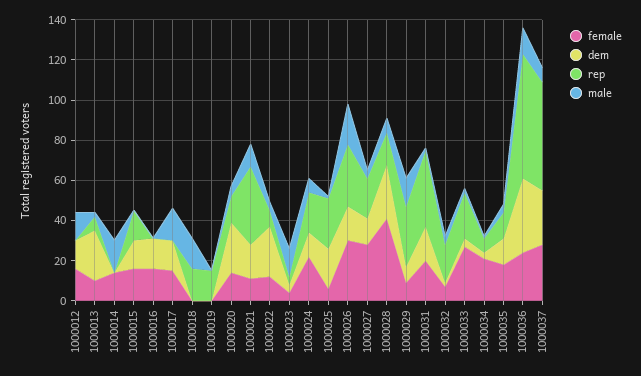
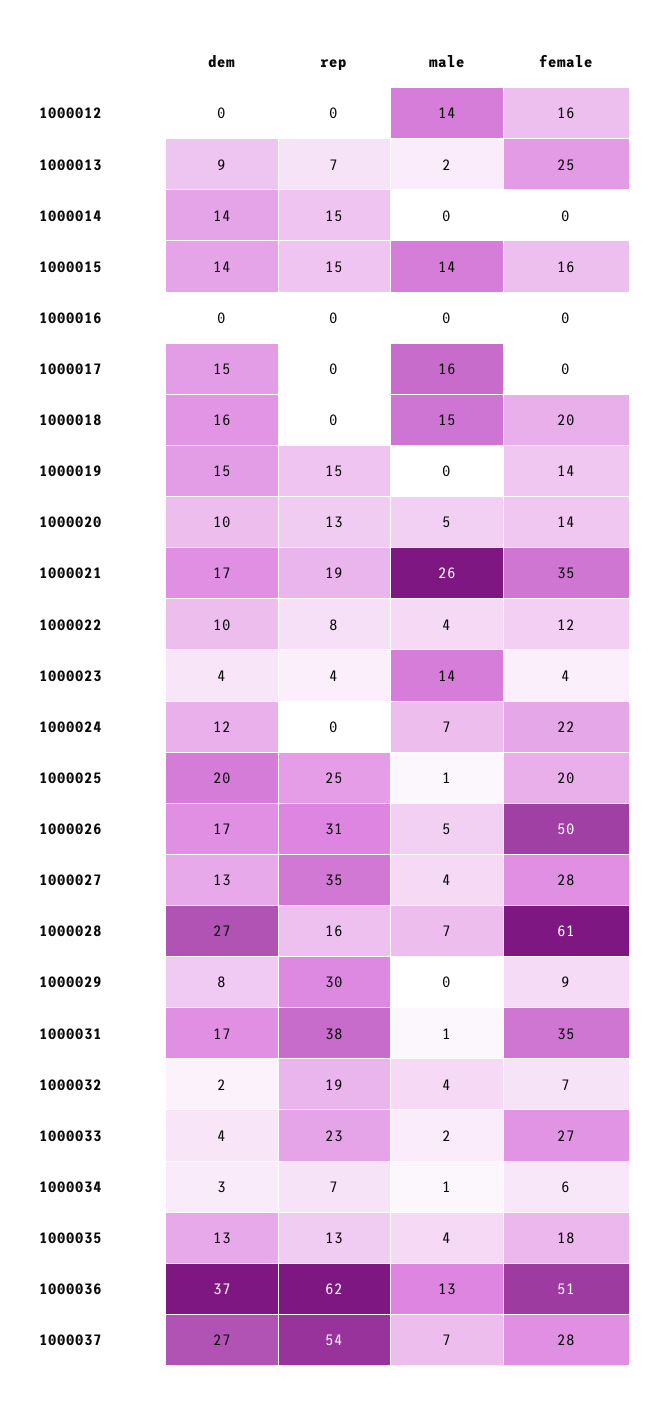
dem, 1000012: 15 -> 0
female, 1000013: 10 -> 25
dem, 1000013: 25 -> 9
female, 1000014: 15 -> 0
dem, 1000014: 0 -> 14
rep, 1000014: 0 -> 15
male, 1000014: 15 -> 0
male, 1000015: 0 -> 14
female, 1000016: 15 -> 0
dem, 1000016: 15 -> 0
female, 1000017: 15 -> 0
female, 1000018: 0 -> 20
dem, 1000018: 0 -> 16
rep, 1000018: 15 -> 0
female, 1000019: 0 -> 14
dem, 1000019: 0 -> 15
dem, 1000020: 25 -> 10
female, 1000021: 10 -> 35
rep, 1000021: 40 -> 19
male, 1000021: 10 -> 26
dem, 1000022: 25 -> 10
rep, 1000024: 20 -> 0
female, 1000025: 5 -> 20
female, 1000026: 30 -> 50
male, 1000026: 20 -> 5
rep, 1000027: 20 -> 35
female, 1000028: 40 -> 61
male, 1000029: 15 -> 0
female, 1000031: 20 -> 35
female, 1000034: 20 -> 6
female, 1000036: 25 -> 51

